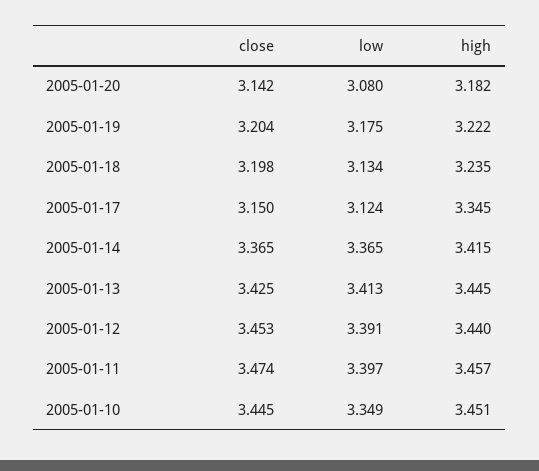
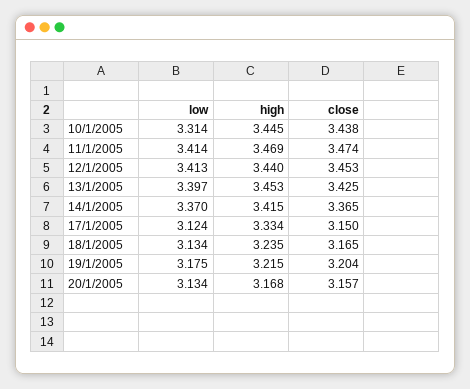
close, 2005-01-20: 3.142 -> 3.157
low, 2005-01-20: 3.08 -> 3.134
high, 2005-01-20: 3.182 -> 3.168
high, 2005-01-19: 3.222 -> 3.215
close, 2005-01-18: 3.198 -> 3.165
high, 2005-01-17: 3.345 -> 3.334
low, 2005-01-14: 3.365 -> 3.37
low, 2005-01-13: 3.413 -> 3.397
high, 2005-01-13: 3.445 -> 3.453
low, 2005-01-12: 3.391 -> 3.413
low, 2005-01-11: 3.397 -> 3.414
high, 2005-01-11: 3.457 -> 3.469
close, 2005-01-10: 3.445 -> 3.438
low, 2005-01-10: 3.349 -> 3.314
high, 2005-01-10: 3.451 -> 3.445

